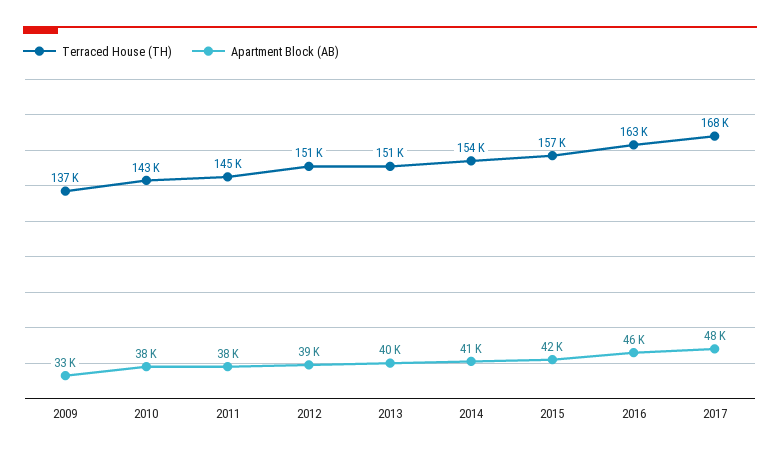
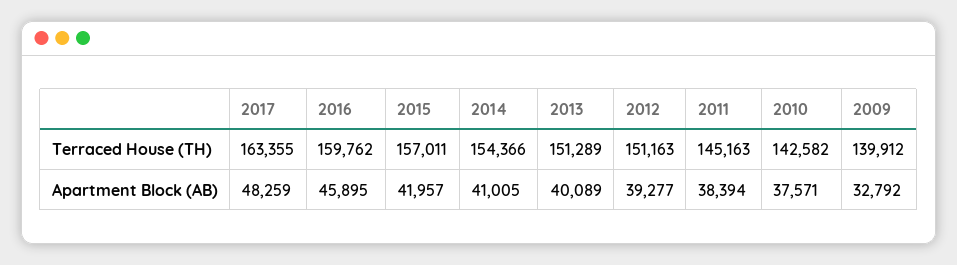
Terraced House (TH), 2009: 137000 -> 139912
Terraced House (TH), 2016: 163000 -> 159762
Terraced House (TH), 2017: 168000 -> 163355

